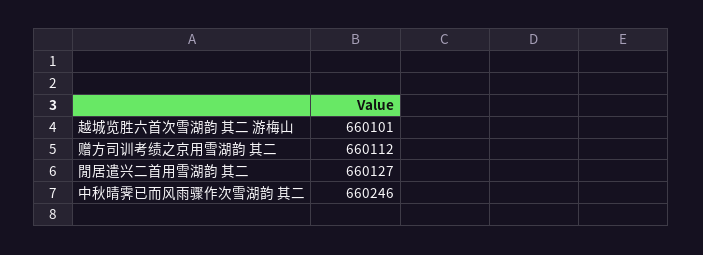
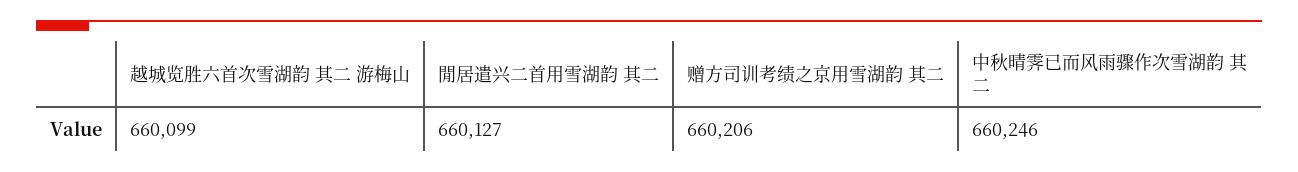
越城览胜六首次雪湖韵 其二 游梅山: 660101 -> 660099
赠方司训考绩之京用雪湖韵 其二: 660112 -> 660206

